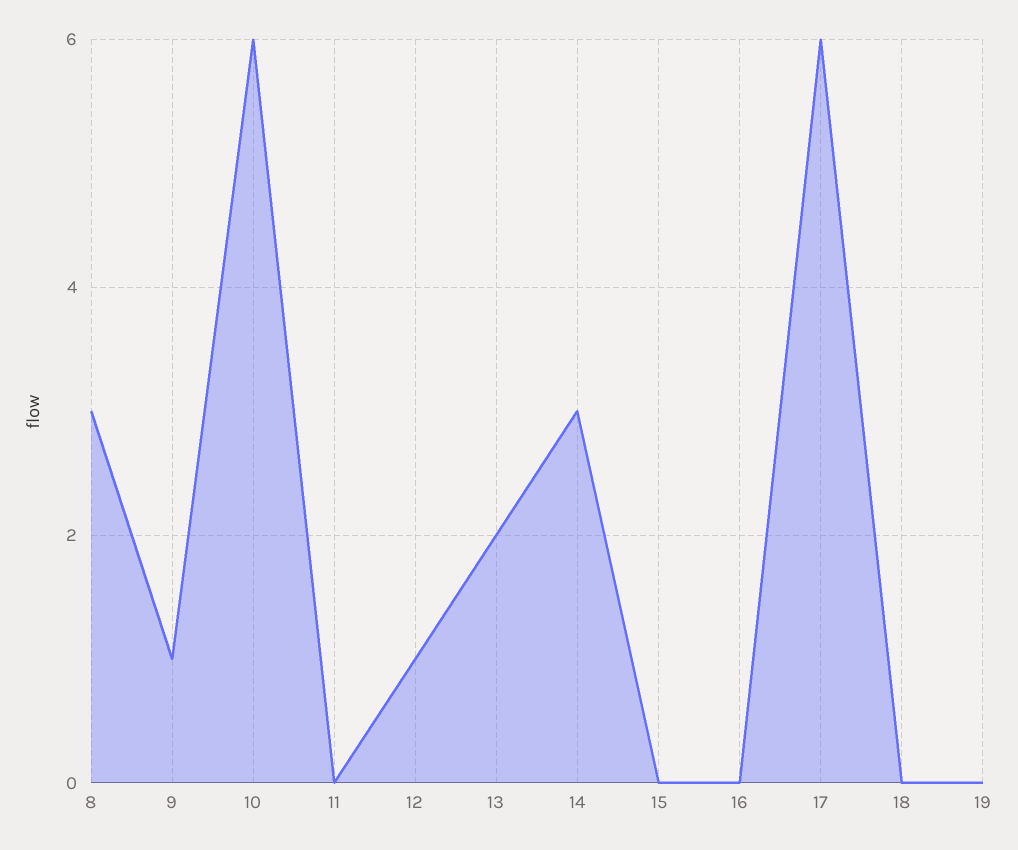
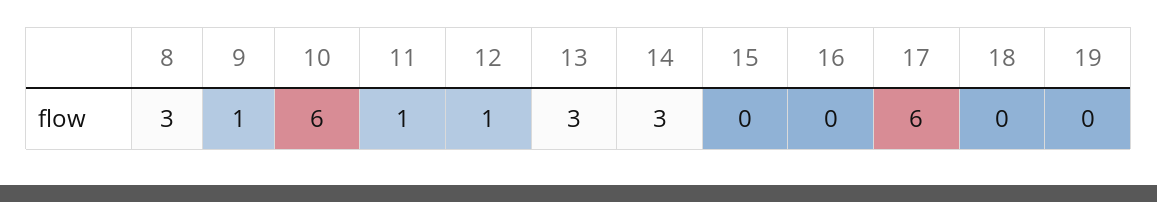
11: 0 -> 1
13: 2 -> 3

